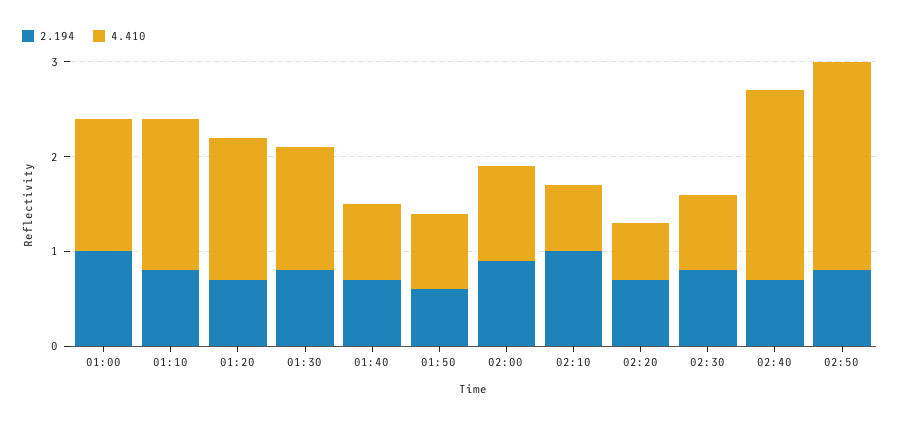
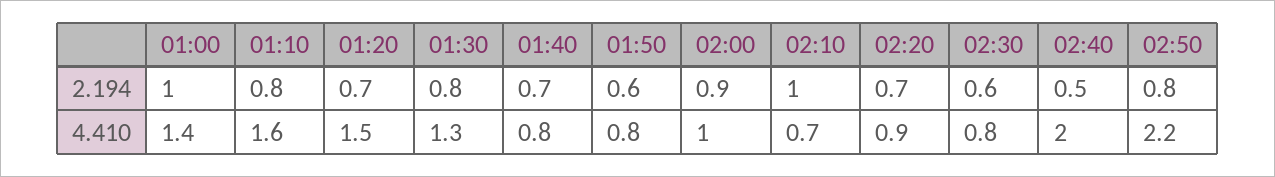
4.410, 02:20: 0.6 -> 0.9
2.194, 02:30: 0.8 -> 0.6
2.194, 02:40: 0.7 -> 0.5

